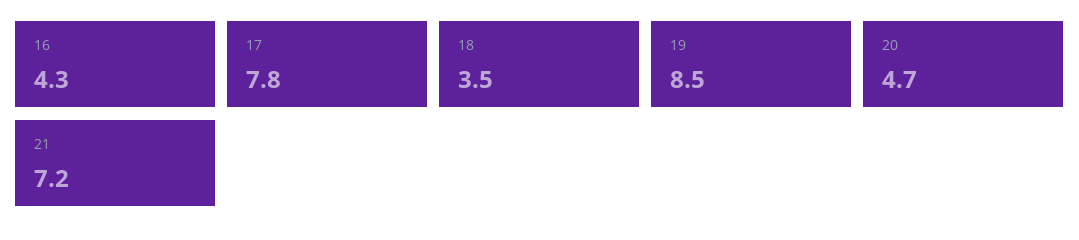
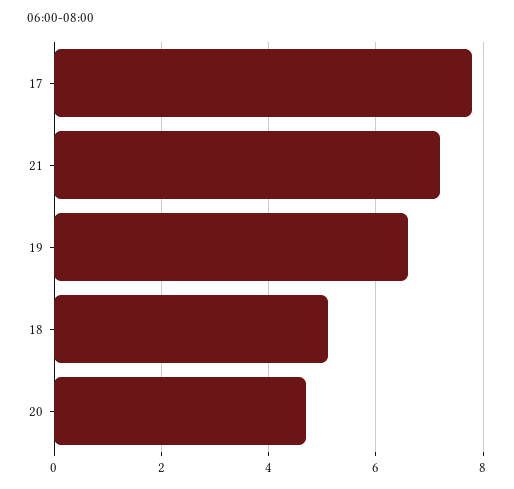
16: 4.3 -> none
18: 3.5 -> 5
19: 8.5 -> 6.5

